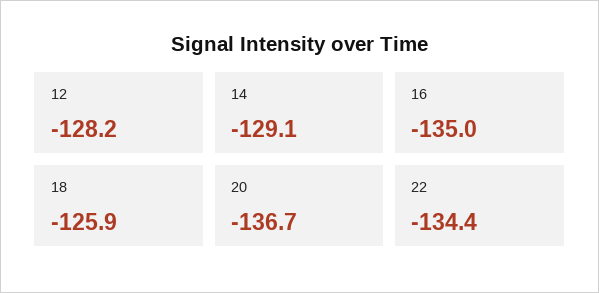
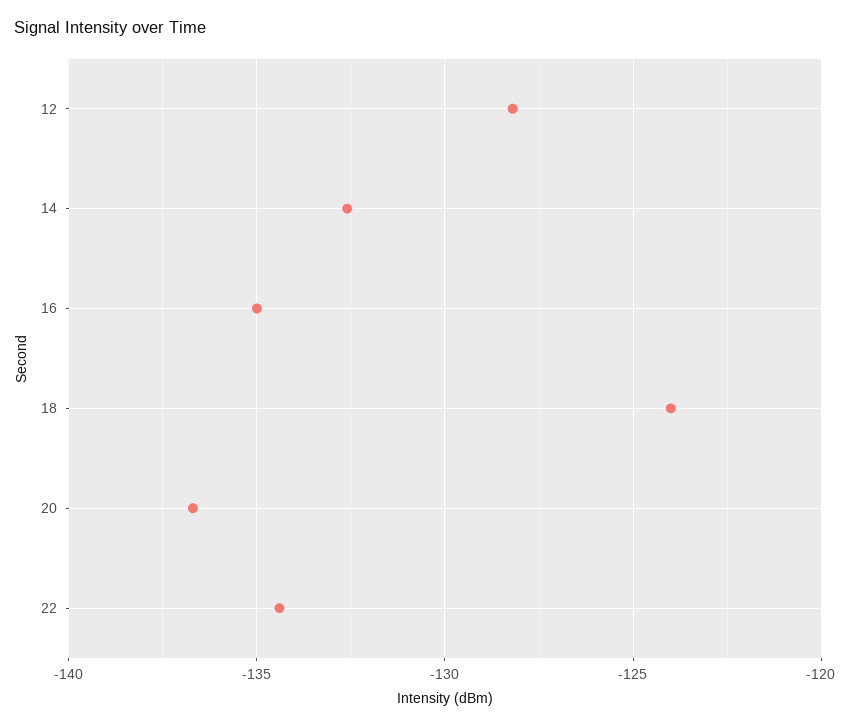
14: -129.1 -> -132.5
18: -125.9 -> -124

